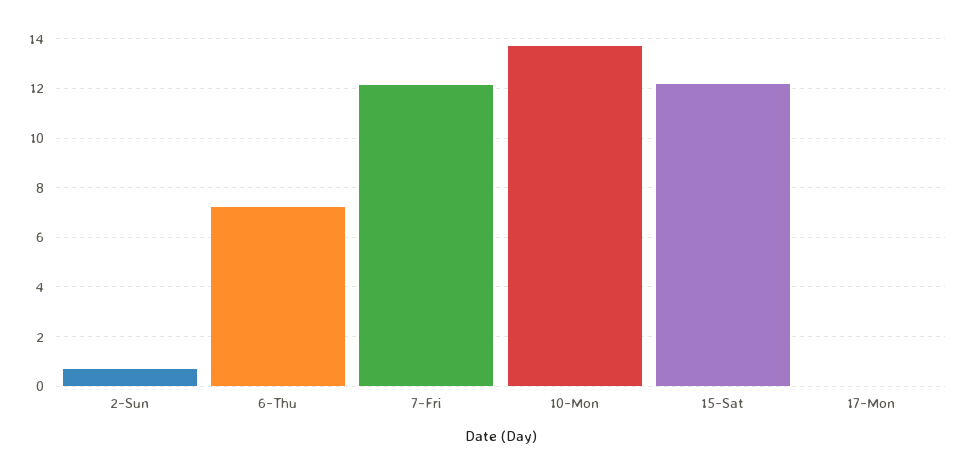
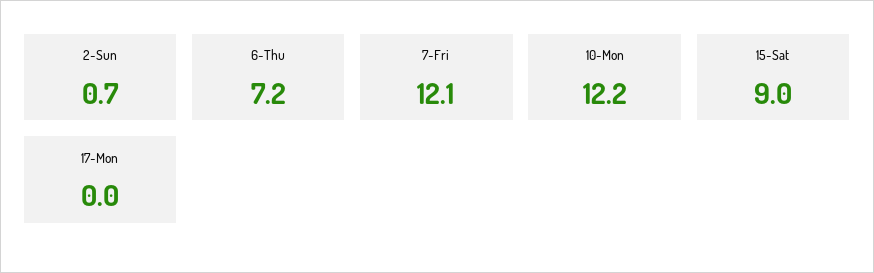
10-Mon: 13.75 -> 12.2
15-Sat: 12.25 -> 9

